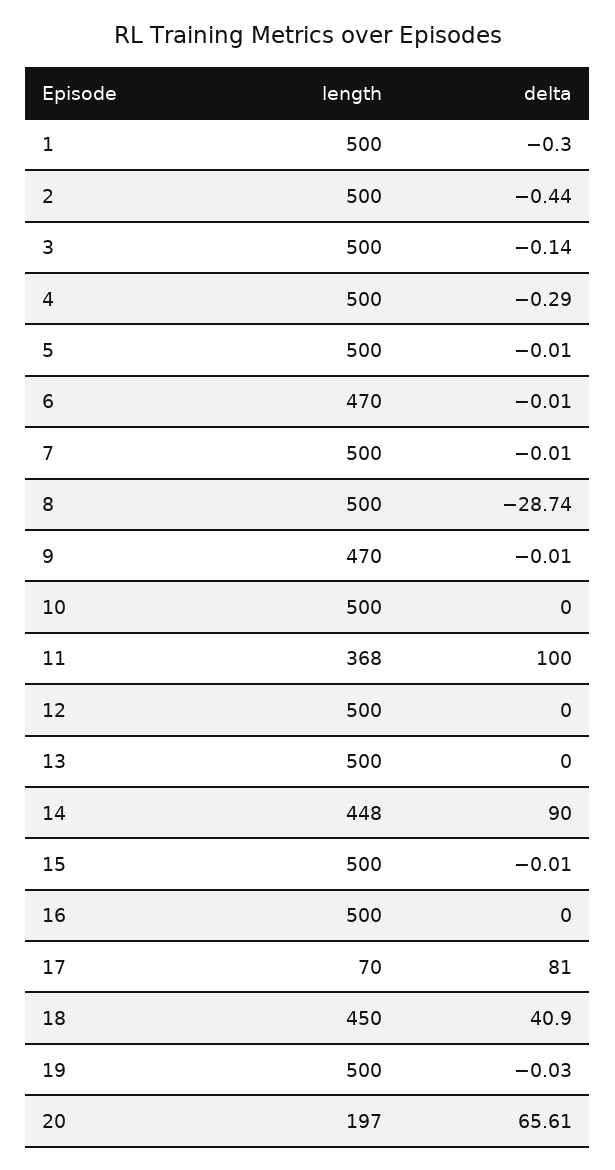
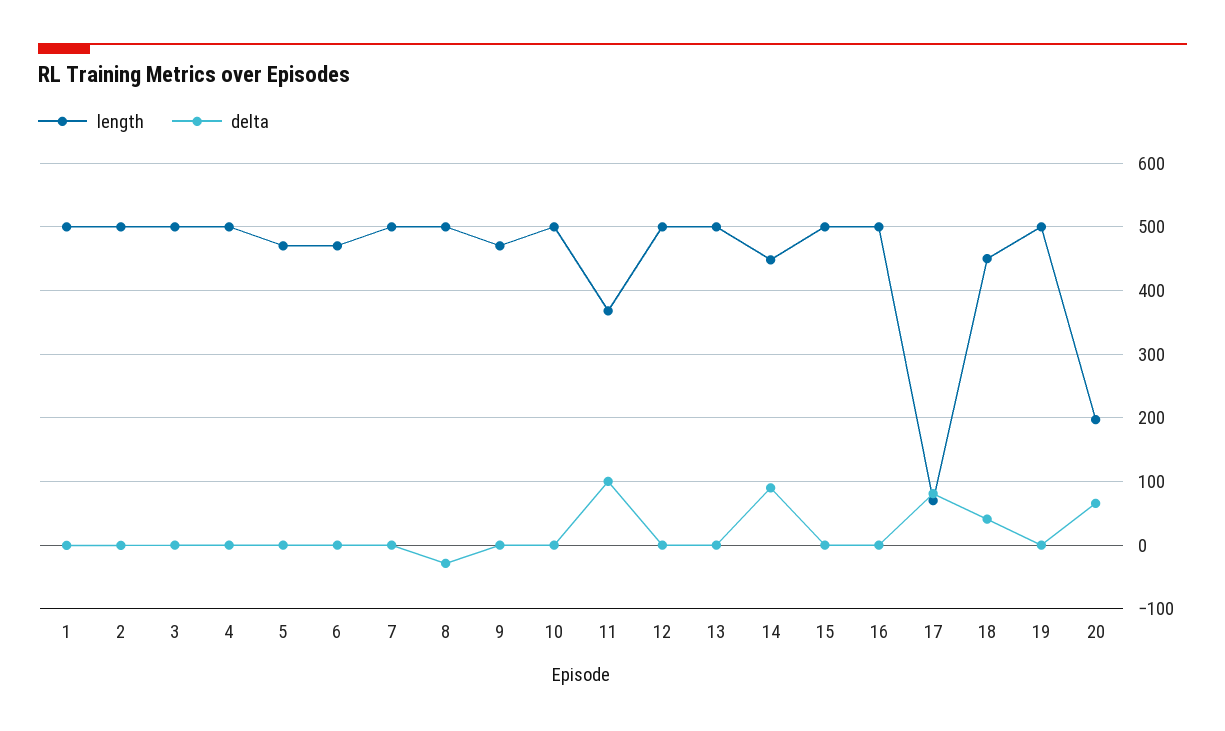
length, 5: 500 -> 470

